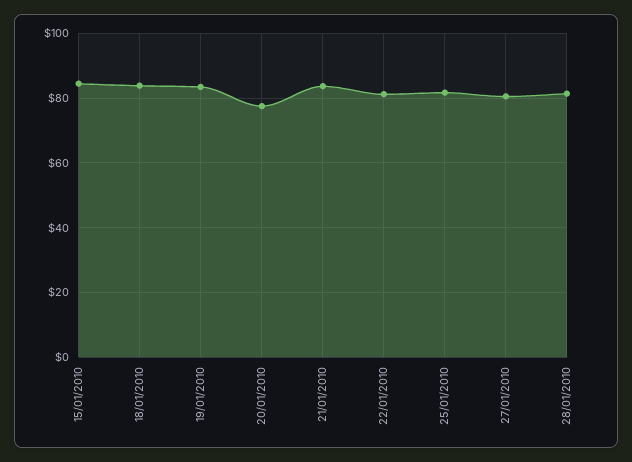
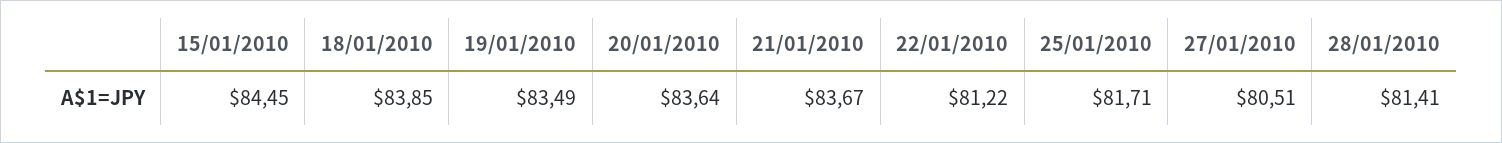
20/01/2010: 78 -> 83.64

